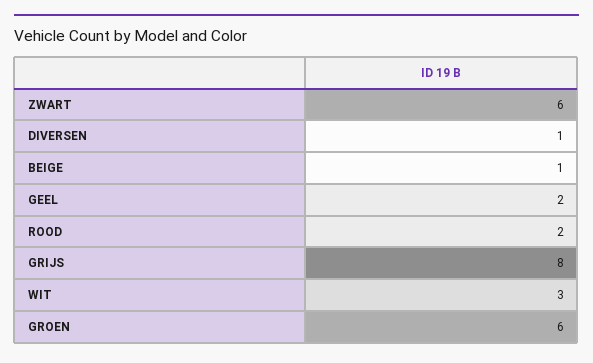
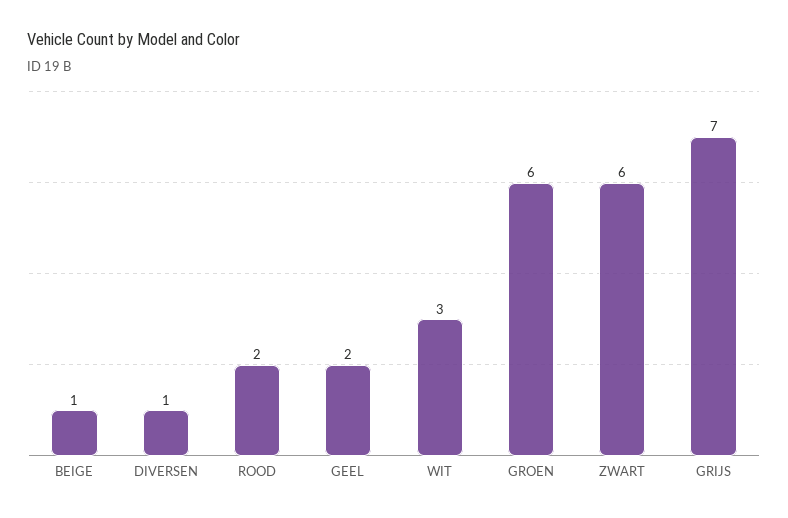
GRIJS: 8 -> 7

